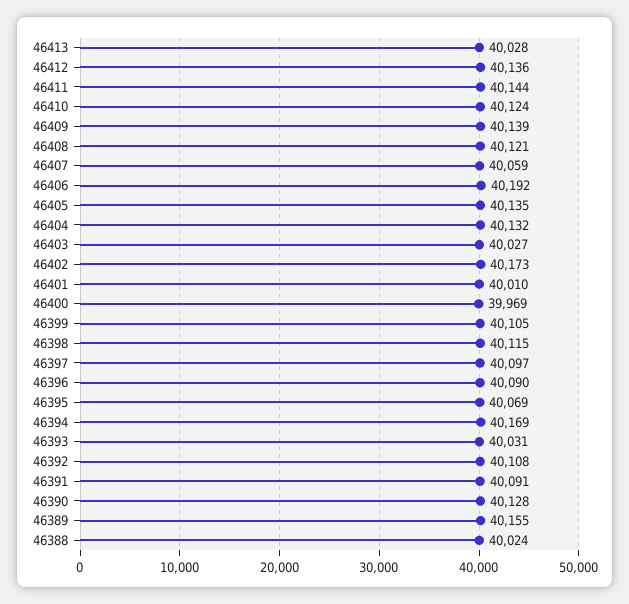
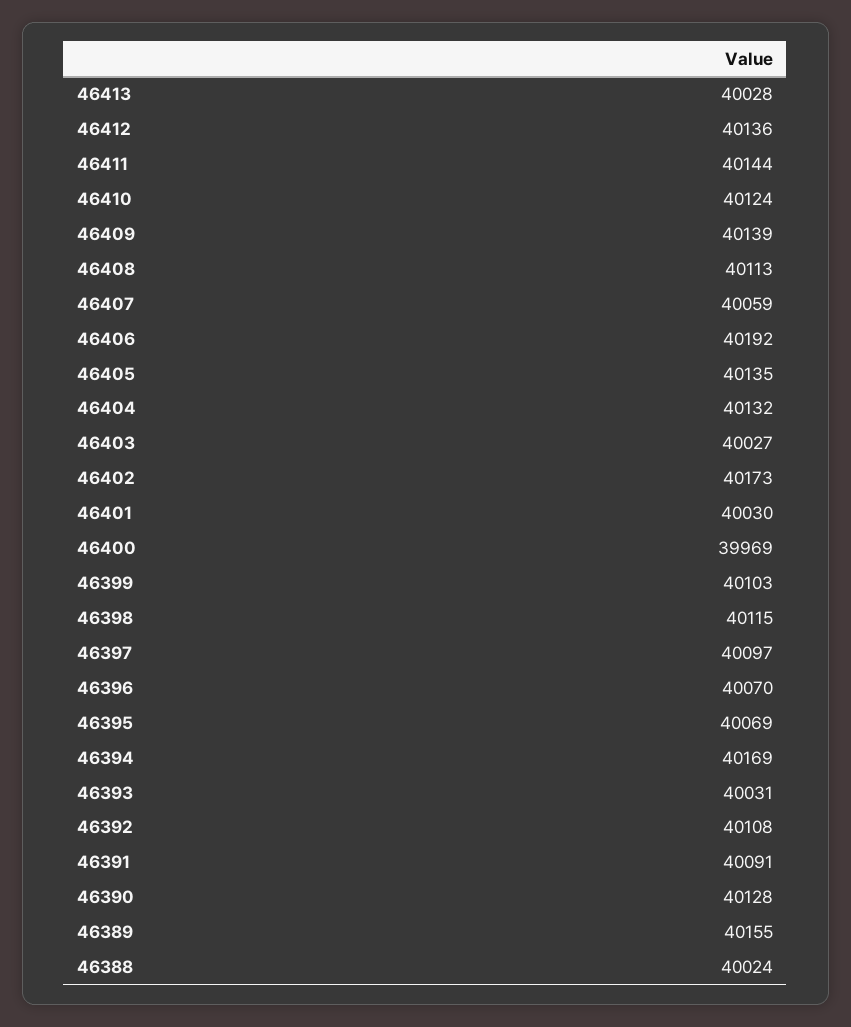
46408: 40121 -> 40113
46401: 40010 -> 40030
46399: 40105 -> 40103
46396: 40090 -> 40070

